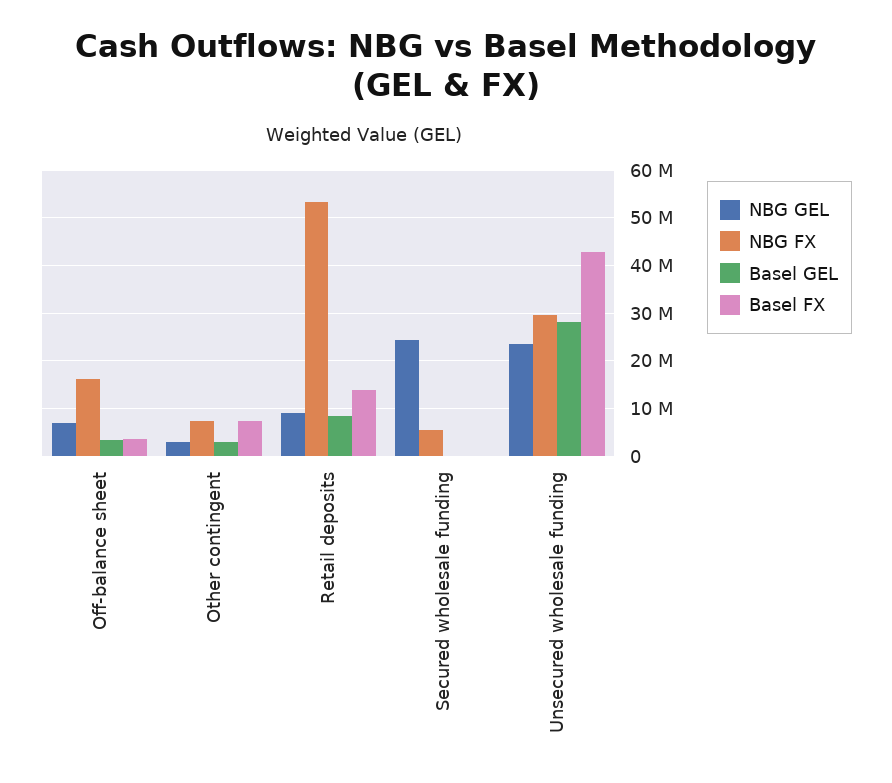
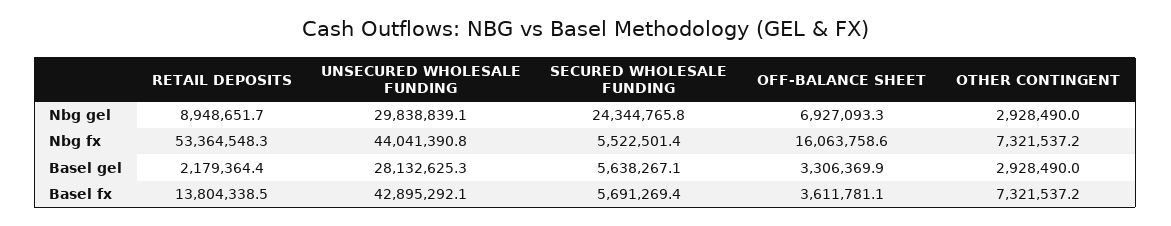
Basel GEL, Retail deposits: 8000000 -> 2179364.4
Basel GEL, Secured wholesale funding: 0 -> 5638267.1
Basel FX, Secured wholesale funding: 0 -> 5691269.4
NBG GEL, Unsecured wholesale funding: 24000000 -> 29838839.1
NBG FX, Unsecured wholesale funding: 30000000 -> 44041390.8

